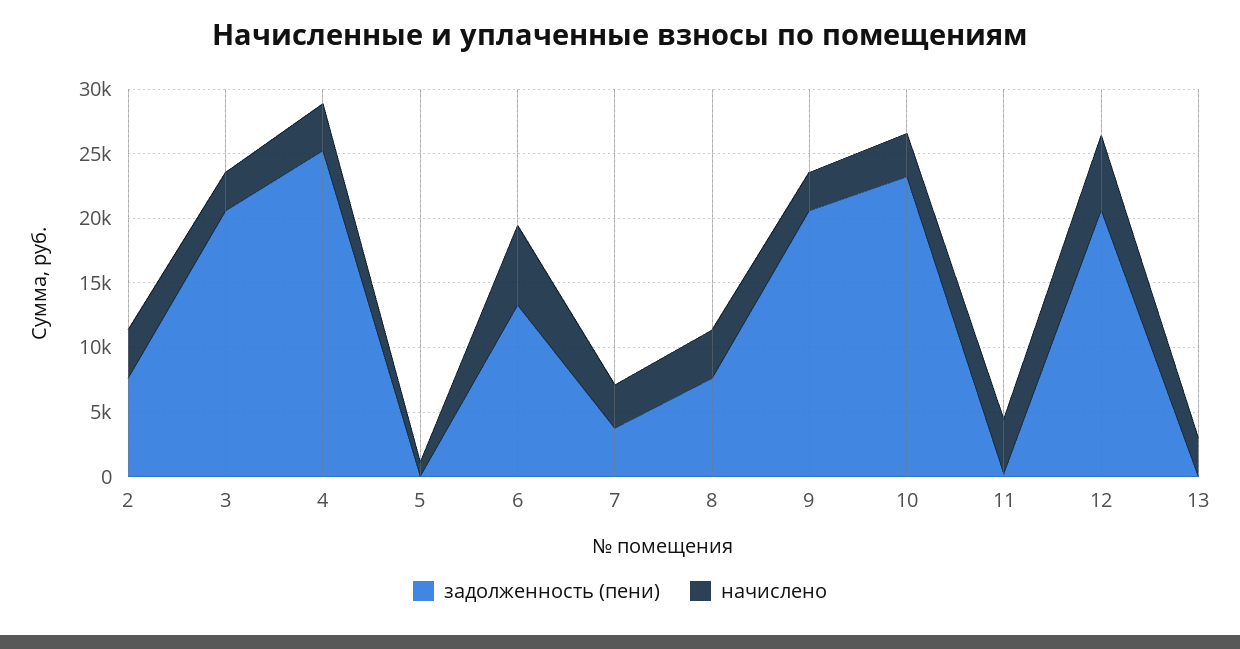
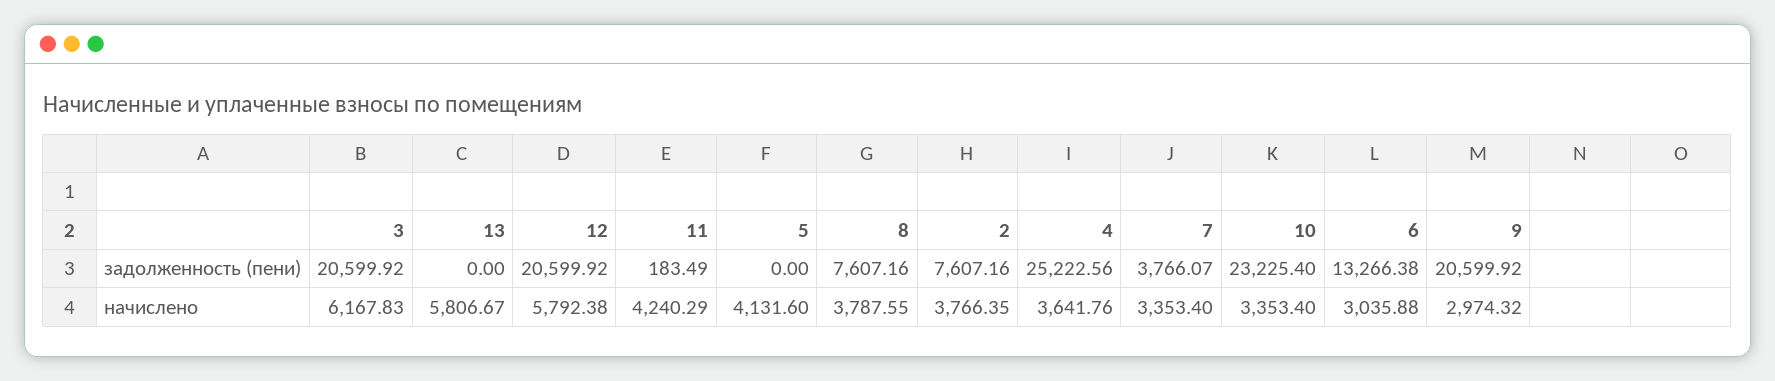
начислено, 3: 3000 -> 6167.83
начислено, 5: 1000 -> 4131.6
начислено, 6: 6000 -> 3035.88
начислено, 13: 3000 -> 5806.67

